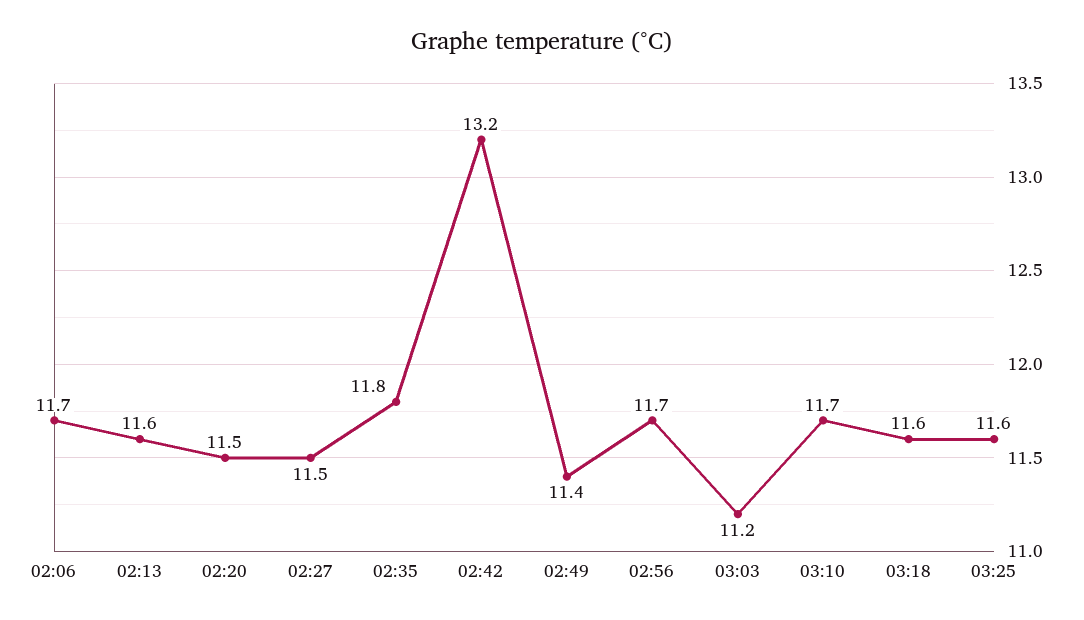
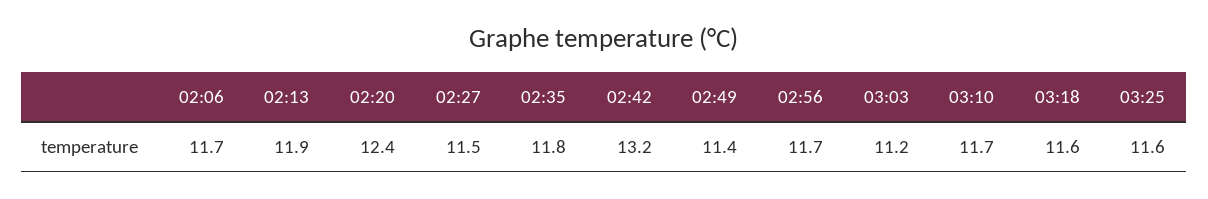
02:13: 11.6 -> 11.9
02:20: 11.5 -> 12.4

